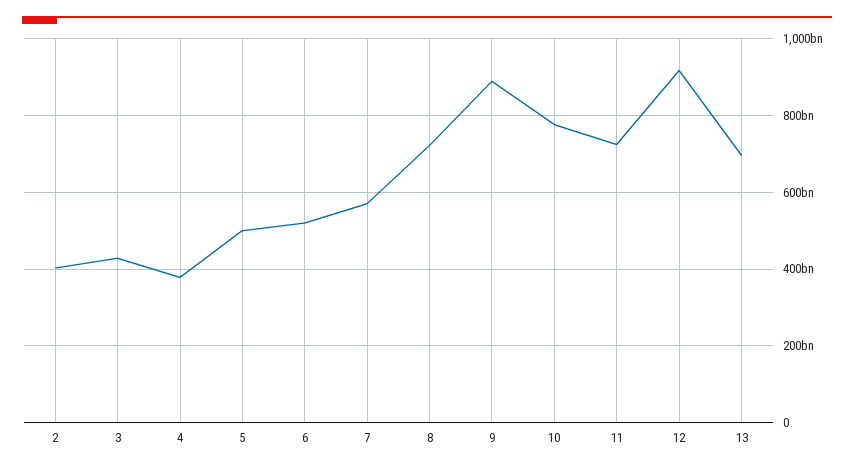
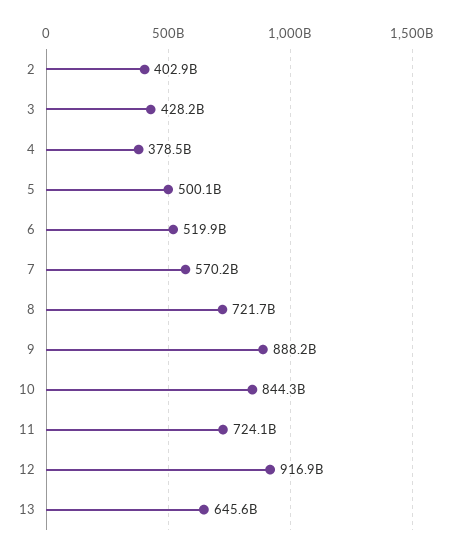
10: 780000000000 -> 844300000000
13: 700000000000 -> 645600000000

